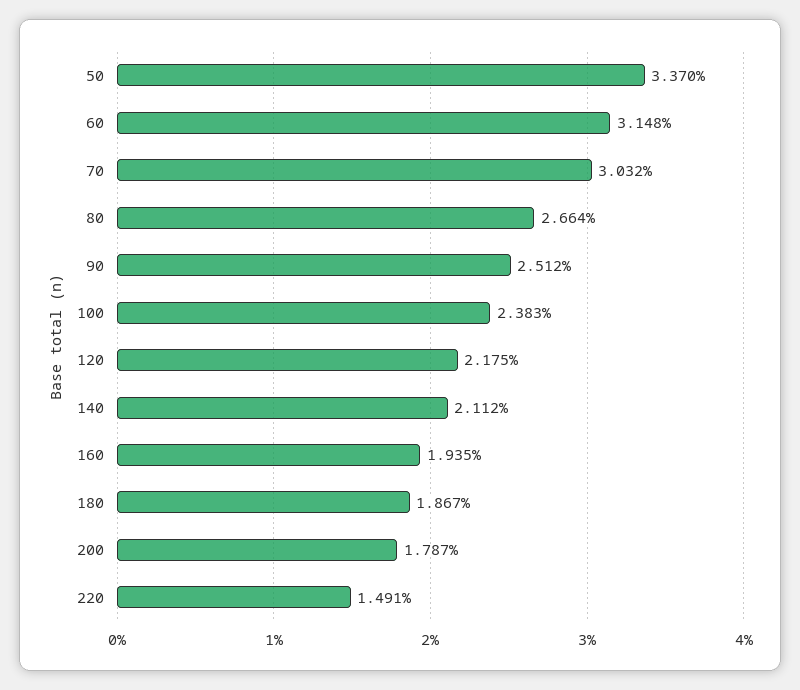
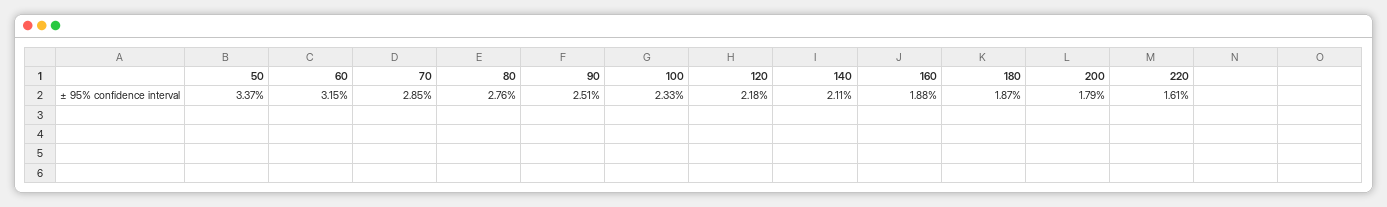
70: 3.032 -> 2.85
80: 2.664 -> 2.76
100: 2.383 -> 2.33
160: 1.935 -> 1.88
220: 1.491 -> 1.61

